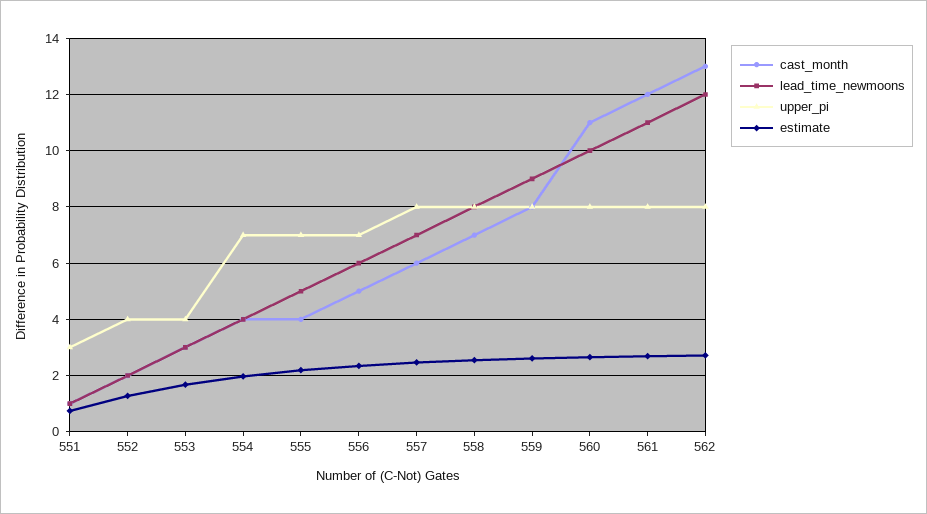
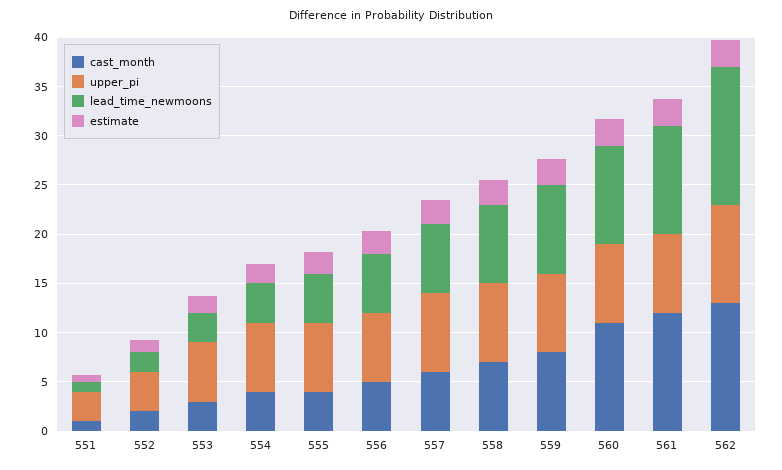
upper_pi, 553: 4 -> 6
lead_time_newmoons, 562: 12 -> 14
upper_pi, 562: 8 -> 10

